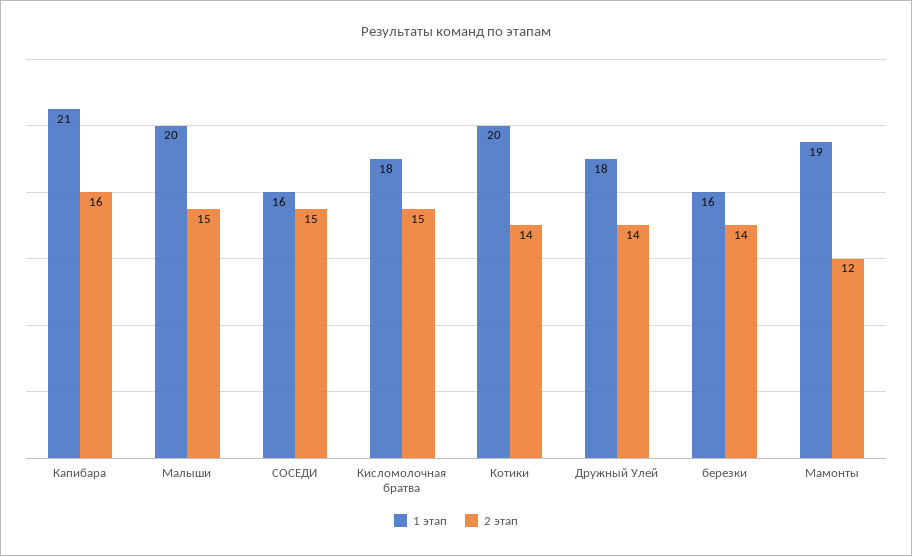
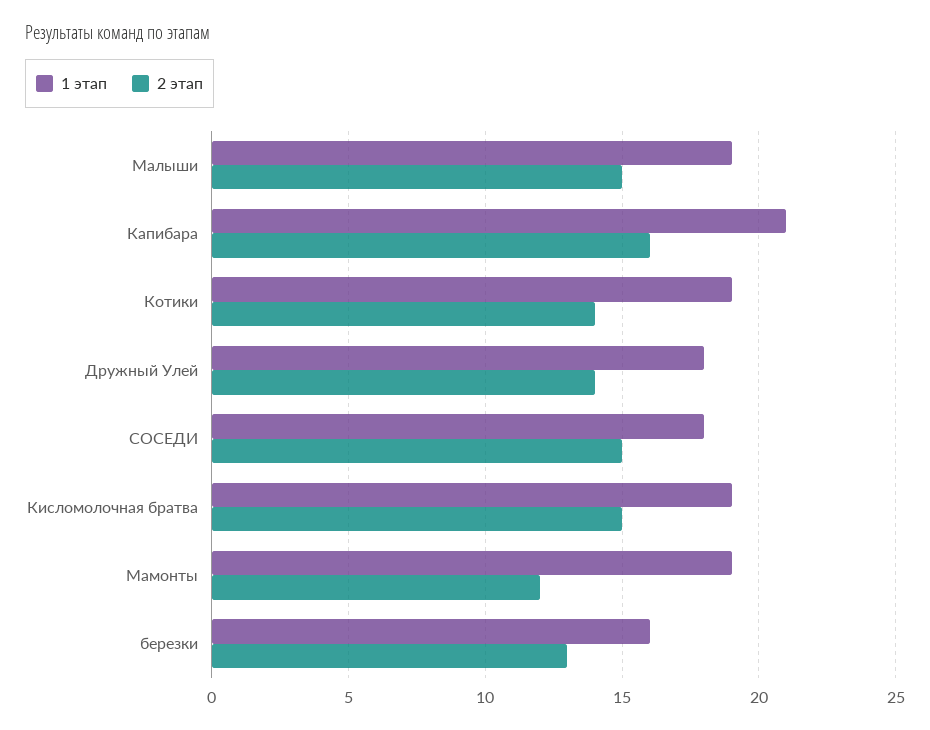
1 этап, Малыши: 20 -> 19
1 этап, СОСЕДИ: 16 -> 18
1 этап, Кисломолочная братва: 18 -> 19
1 этап, Котики: 20 -> 19
2 этап, березки: 14 -> 13

